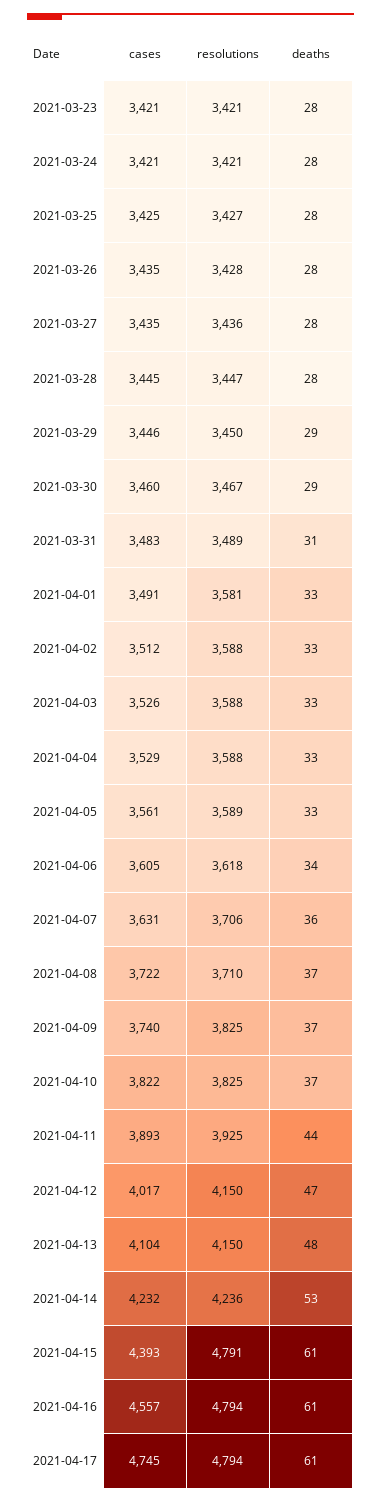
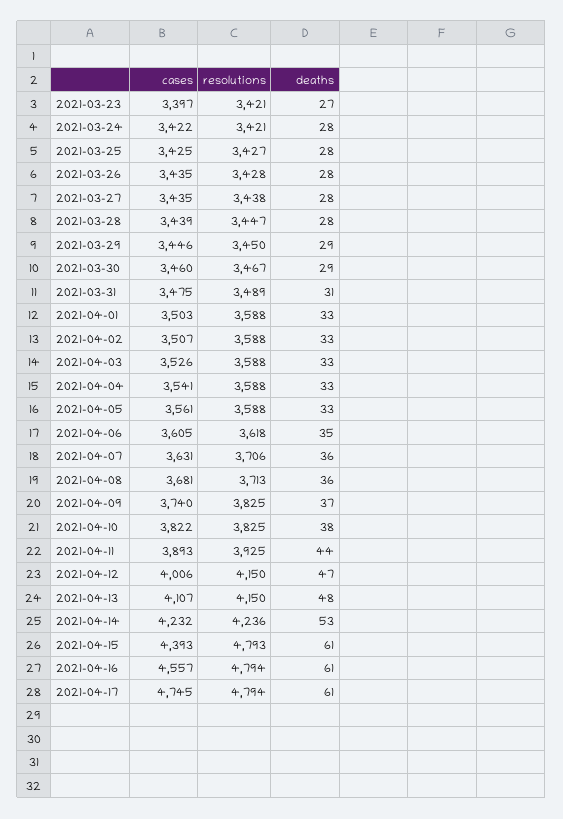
cases, 2021-03-23: 3421 -> 3397
deaths, 2021-03-23: 28 -> 27
cases, 2021-03-24: 3421 -> 3422
resolutions, 2021-03-27: 3436 -> 3438
cases, 2021-03-28: 3445 -> 3439
cases, 2021-03-31: 3483 -> 3475
cases, 2021-04-01: 3491 -> 3503
resolutions, 2021-04-01: 3581 -> 3588
cases, 2021-04-02: 3512 -> 3507
cases, 2021-04-04: 3529 -> 3541
resolutions, 2021-04-05: 3589 -> 3588
deaths, 2021-04-06: 34 -> 35
cases, 2021-04-08: 3722 -> 3681
resolutions, 2021-04-08: 3710 -> 3713
deaths, 2021-04-08: 37 -> 36
deaths, 2021-04-10: 37 -> 38
cases, 2021-04-12: 4017 -> 4006
cases, 2021-04-13: 4104 -> 4107
resolutions, 2021-04-15: 4791 -> 4793

